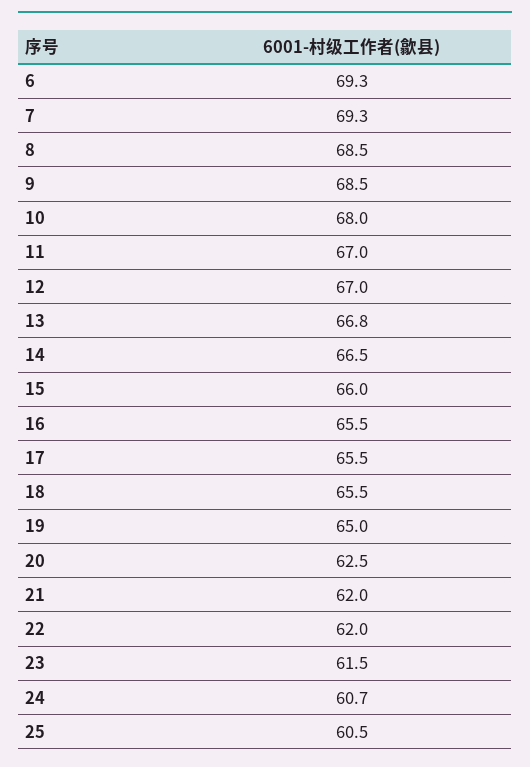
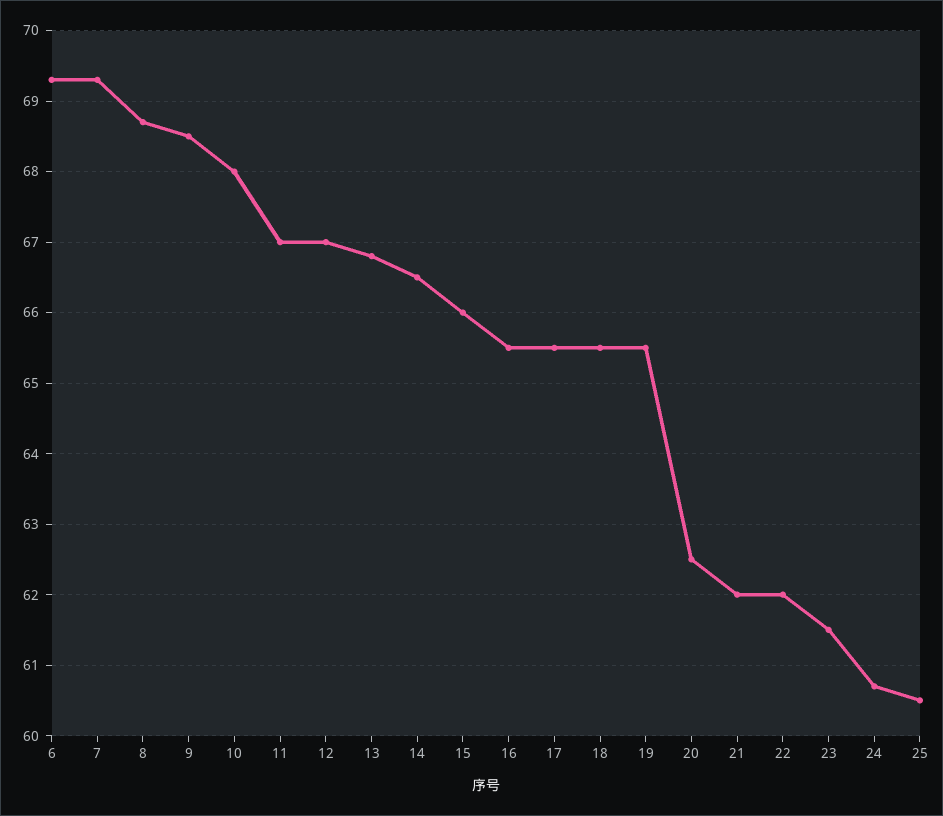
8: 68.5 -> 68.7
19: 65 -> 65.5

